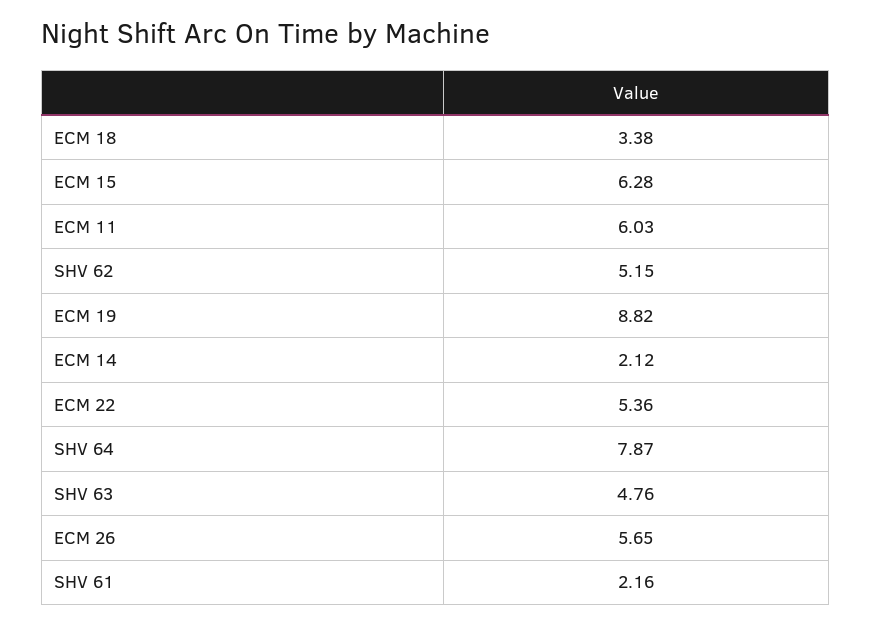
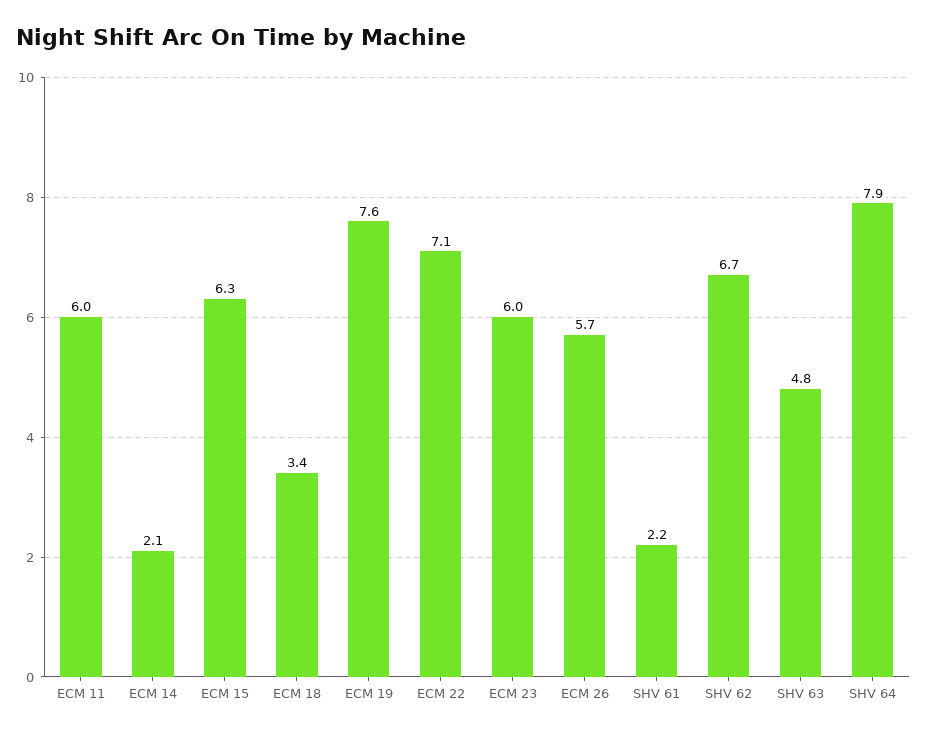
SHV 62: 5.15 -> 6.7
ECM 19: 8.82 -> 7.6
ECM 22: 5.36 -> 7.1
ECM 23: none -> 6

